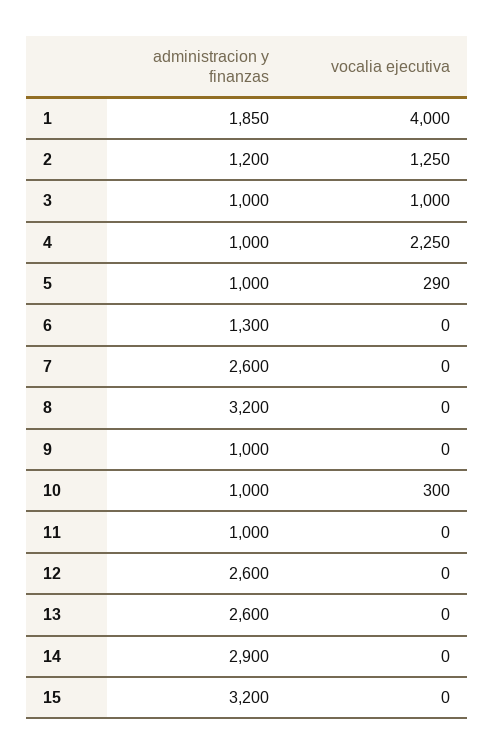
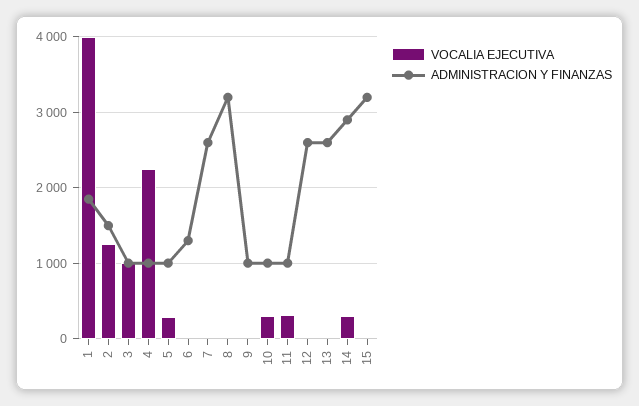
administracion y finanzas, 2: 1200 -> 1500
vocalia ejecutiva, 11: 0 -> 300
vocalia ejecutiva, 14: 0 -> 300

